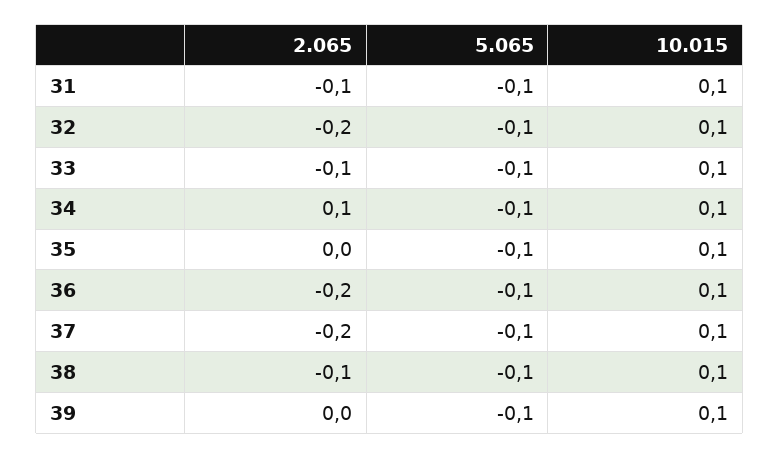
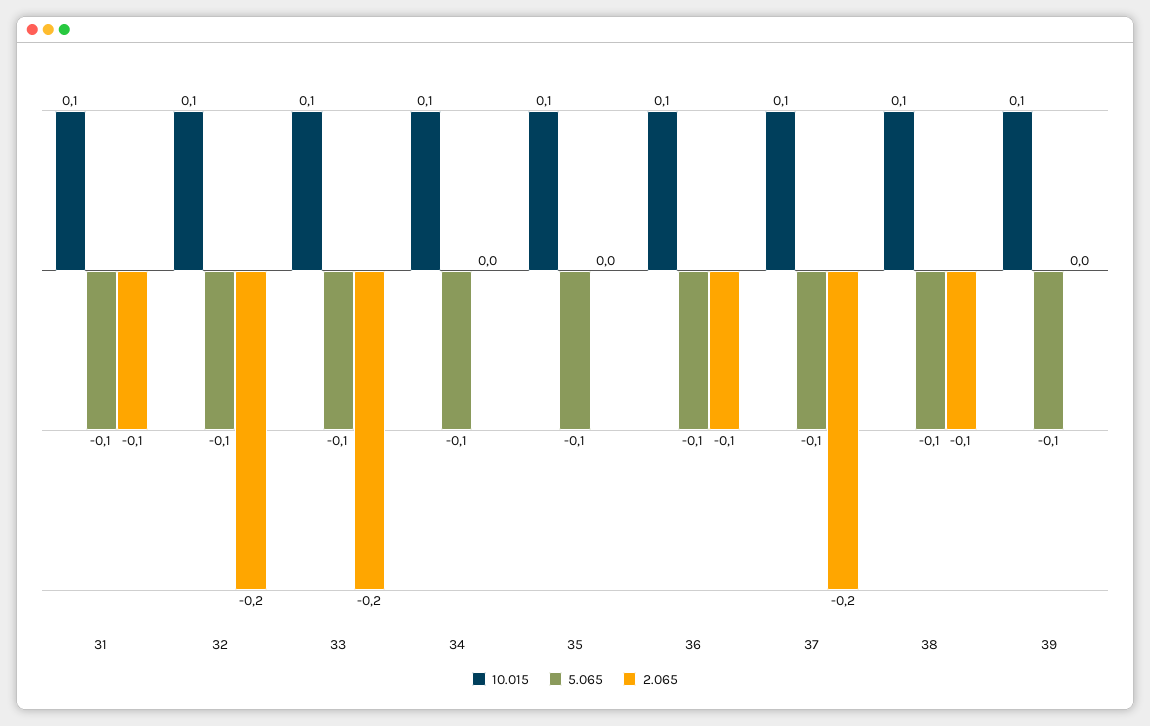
2.065, 33: -0.1 -> -0.2
2.065, 34: 0.1 -> 0
2.065, 36: -0.2 -> -0.1

